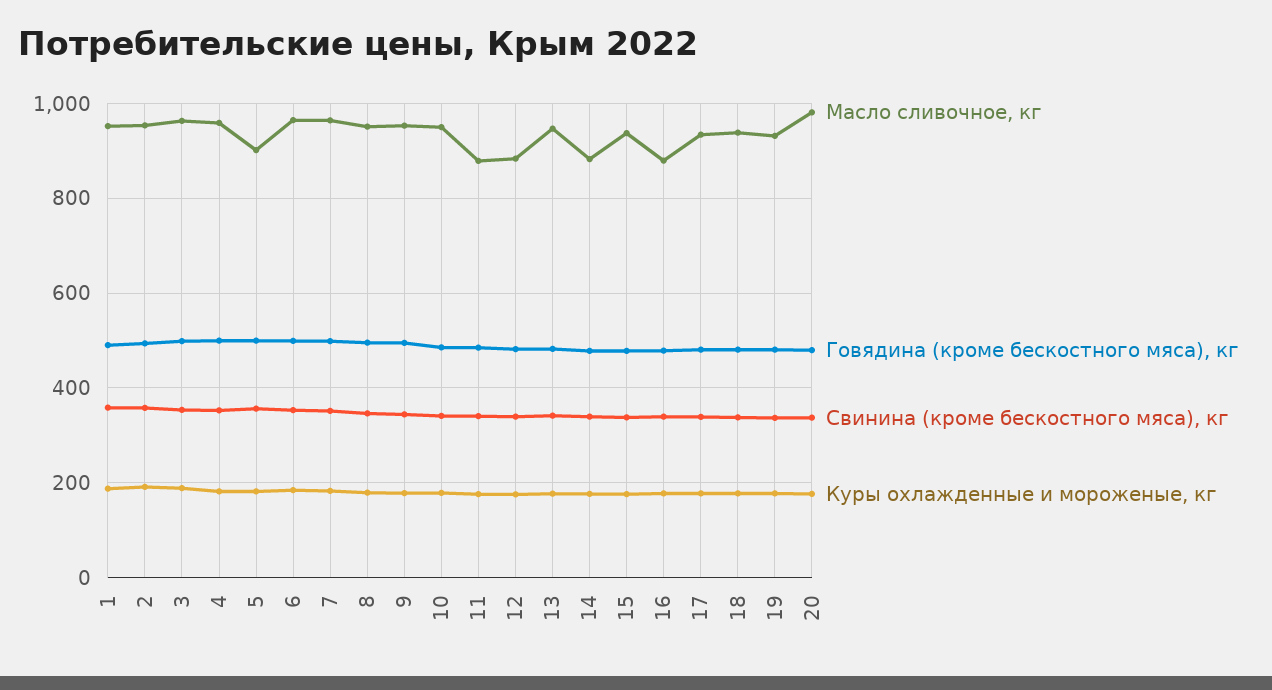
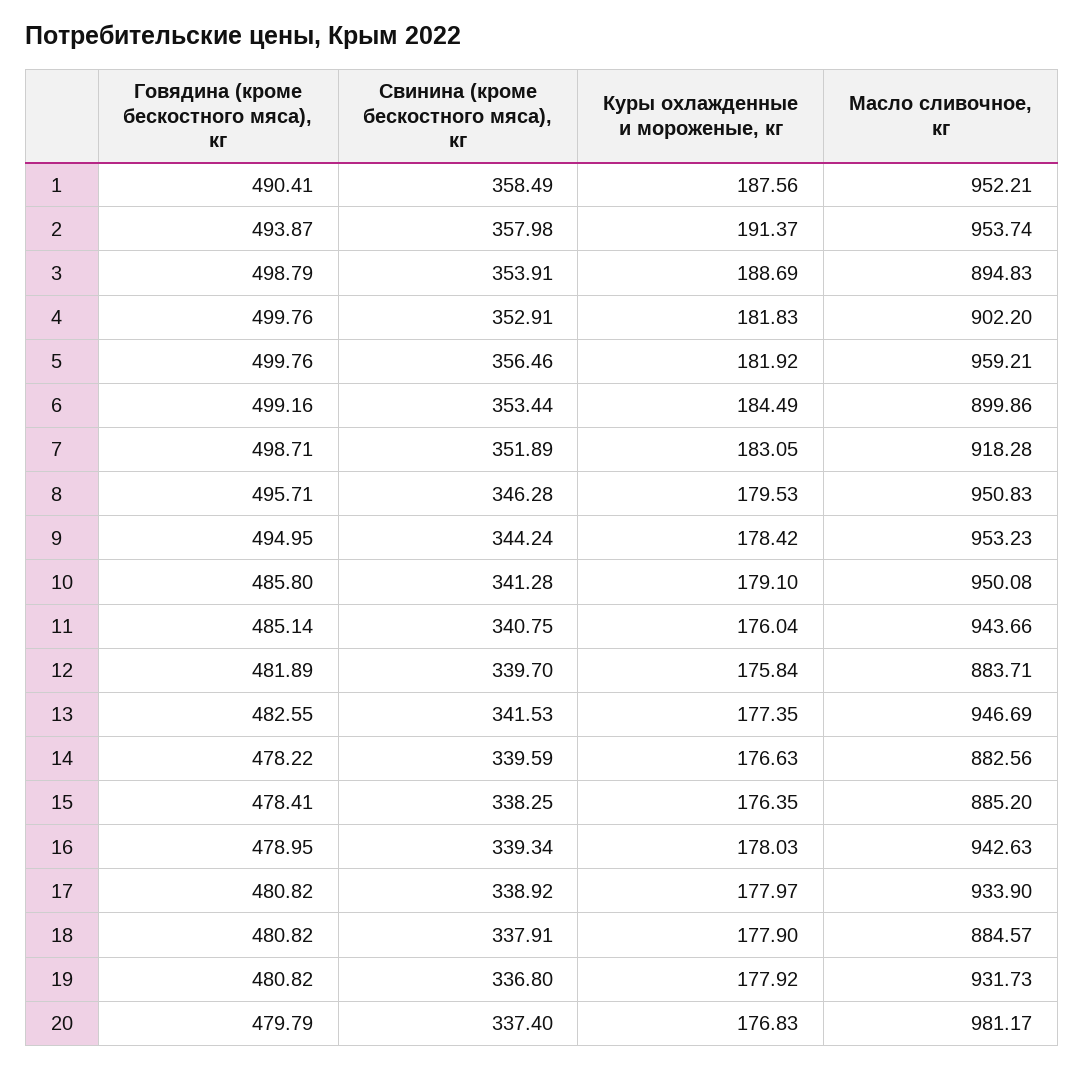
Масло сливочное, кг, 3: 960 -> 894.83
Масло сливочное, кг, 4: 960 -> 902.2
Масло сливочное, кг, 5: 900 -> 959.21
Масло сливочное, кг, 6: 960 -> 899.86
Масло сливочное, кг, 7: 960 -> 918.28
Масло сливочное, кг, 11: 880 -> 943.66
Масло сливочное, кг, 15: 940 -> 885.2
Масло сливочное, кг, 16: 880 -> 942.63
Масло сливочное, кг, 18: 940 -> 884.57

